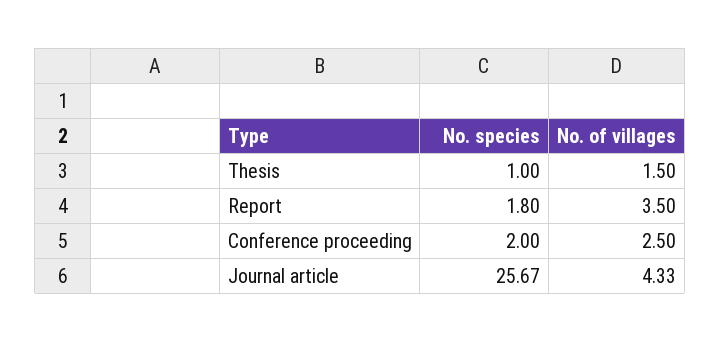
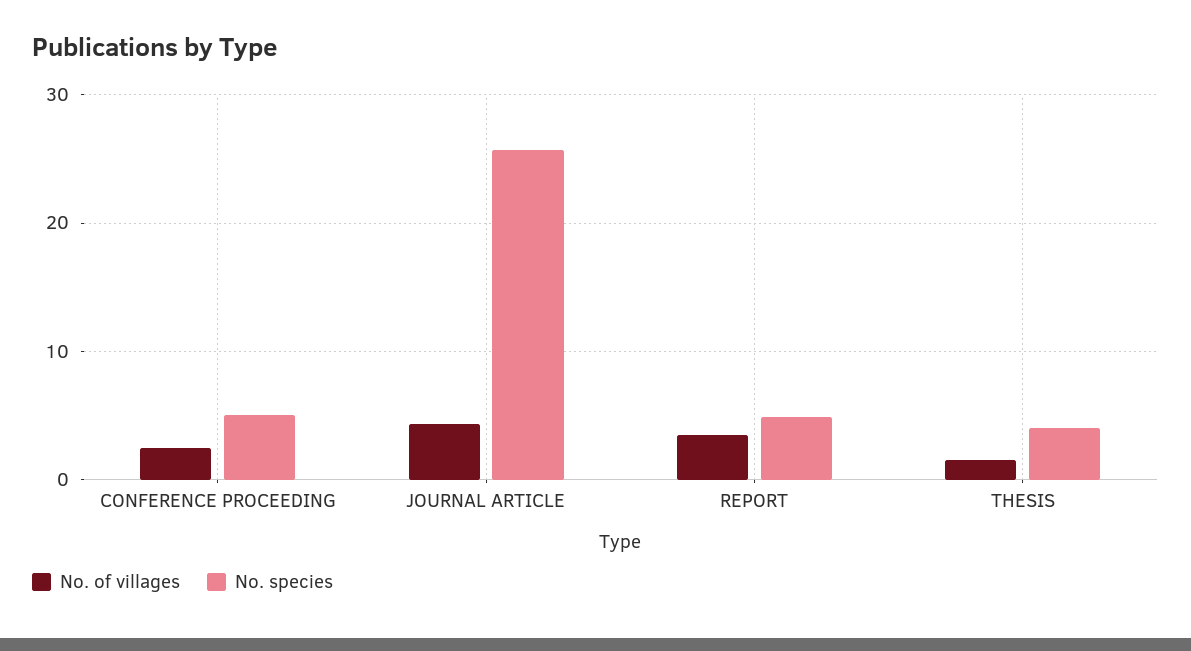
No. species, Thesis: 1 -> 4
No. species, Report: 1.8 -> 5
No. species, Conference proceeding: 2 -> 5

